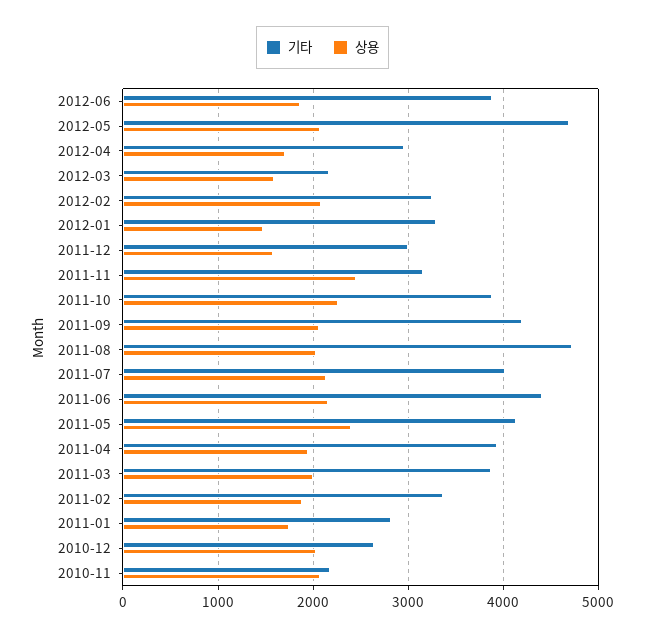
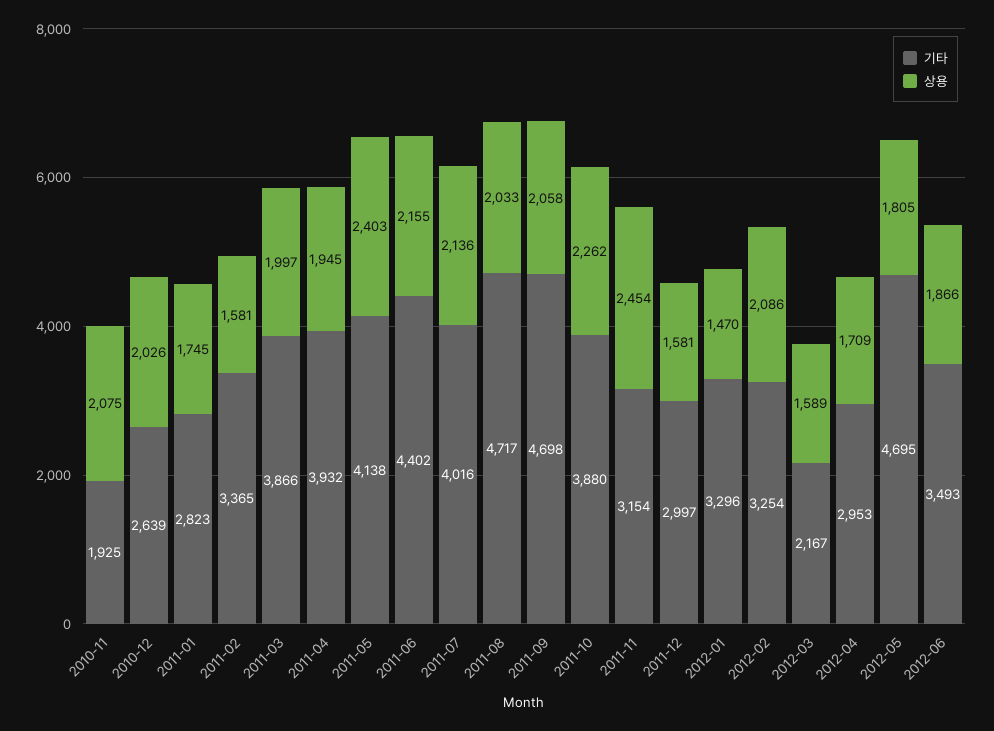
기타, 2012-06: 3900 -> 3493
상용, 2012-05: 2100 -> 1805
기타, 2011-09: 4200 -> 4698
상용, 2011-02: 1900 -> 1581
기타, 2010-11: 2200 -> 1925

